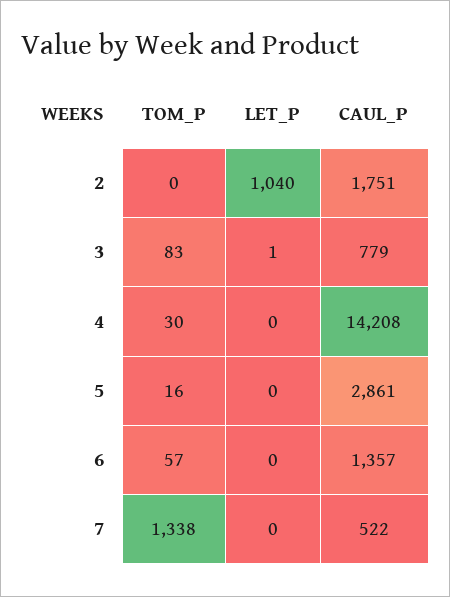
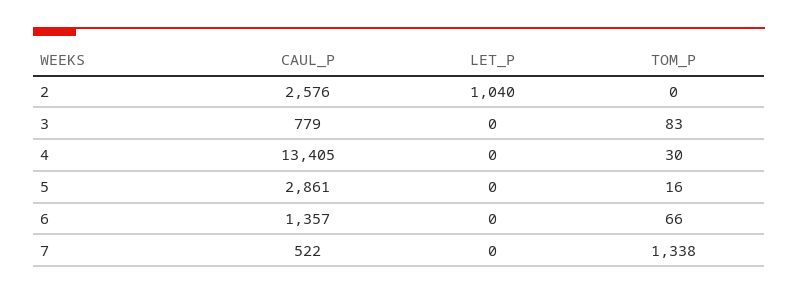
CAUL_P, 2: 1751 -> 2576
LET_P, 3: 1 -> 0
CAUL_P, 4: 14208 -> 13405
TOM_P, 6: 57 -> 66

